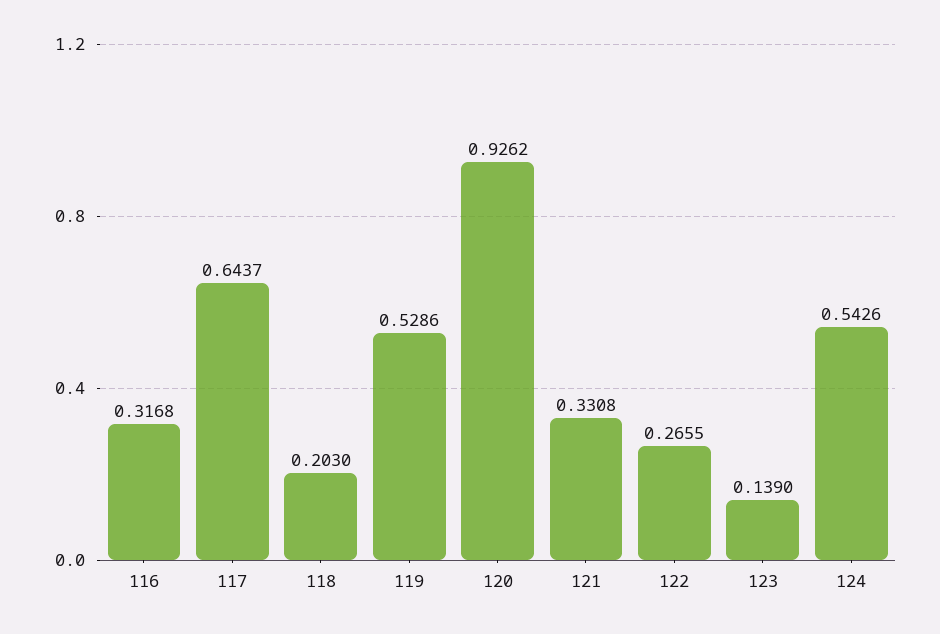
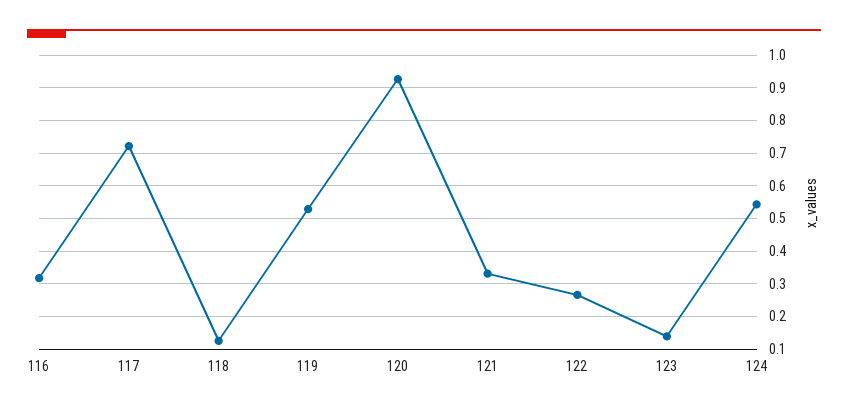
117: 0.6437 -> 0.72
118: 0.203 -> 0.12

